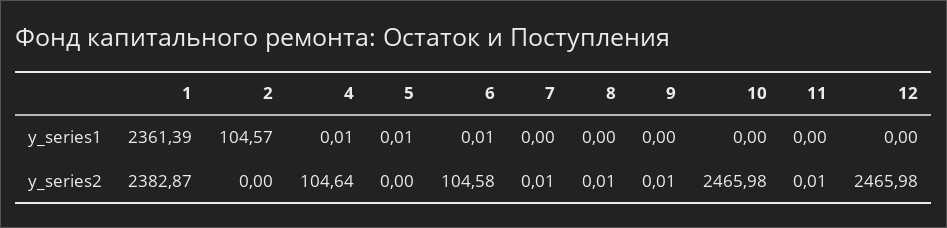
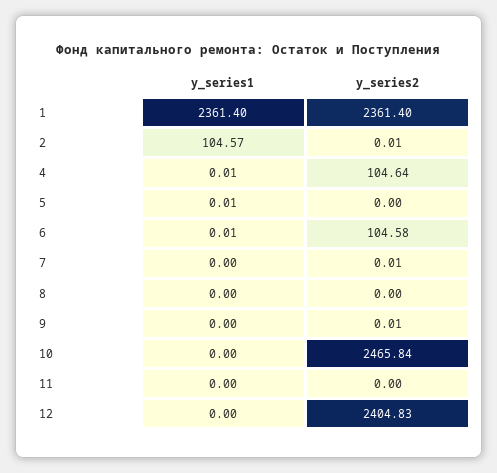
1, y_series1: 2361.39 -> 2361.4
1, y_series2: 2382.87 -> 2361.4
2, y_series2: 0 -> 0.01
8, y_series2: 0.01 -> 0
10, y_series2: 2465.98 -> 2465.84
11, y_series2: 0.01 -> 0
12, y_series2: 2465.98 -> 2404.83

